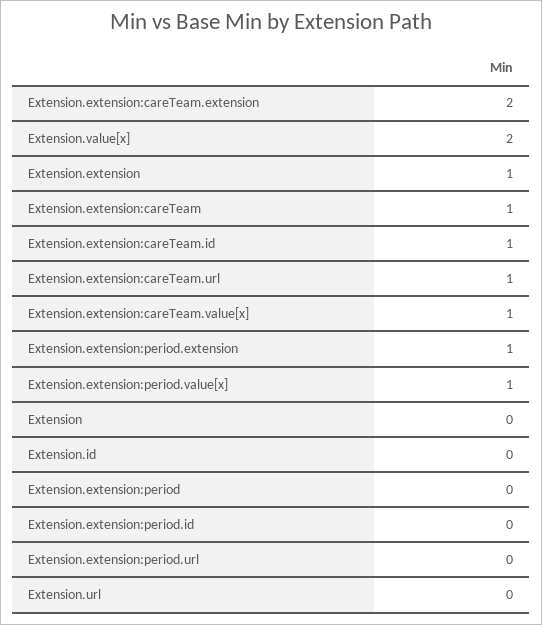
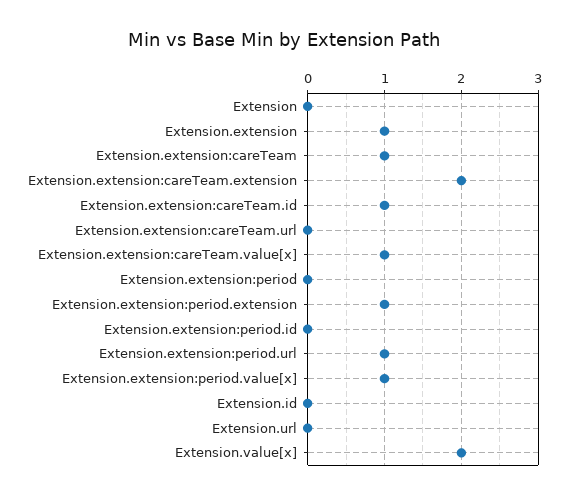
Extension.extension:careTeam.url: 1 -> 0
Extension.extension:period.url: 0 -> 1

